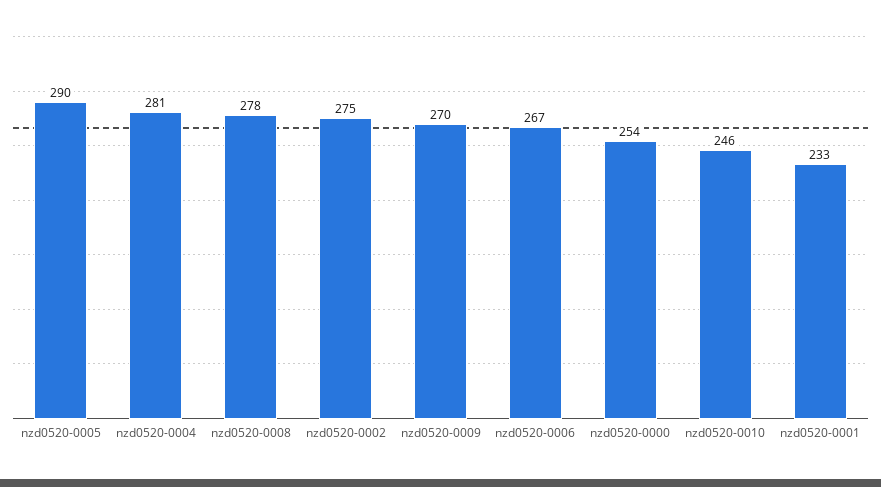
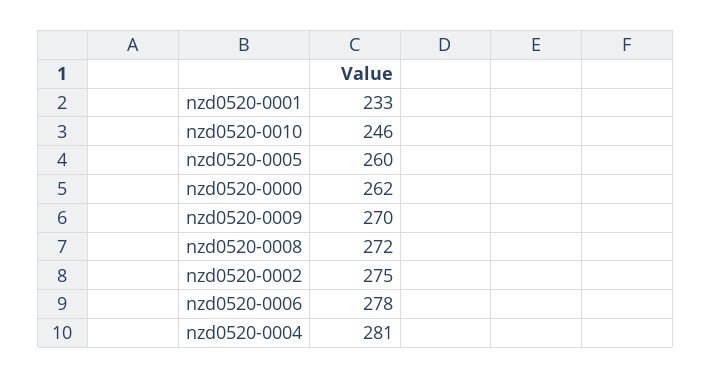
nzd0520-0005: 290 -> 260
nzd0520-0008: 278 -> 272
nzd0520-0006: 267 -> 278
nzd0520-0000: 254 -> 262

